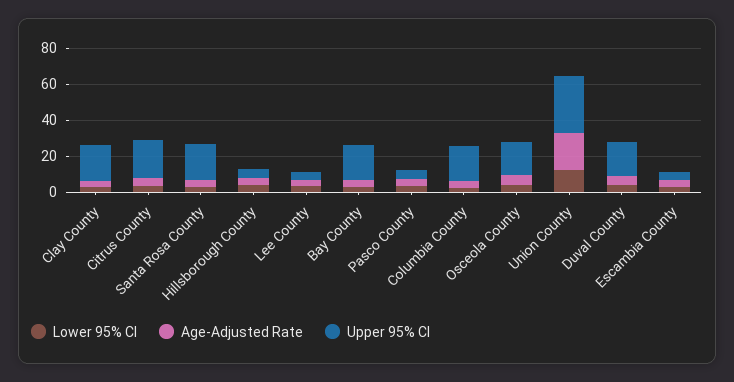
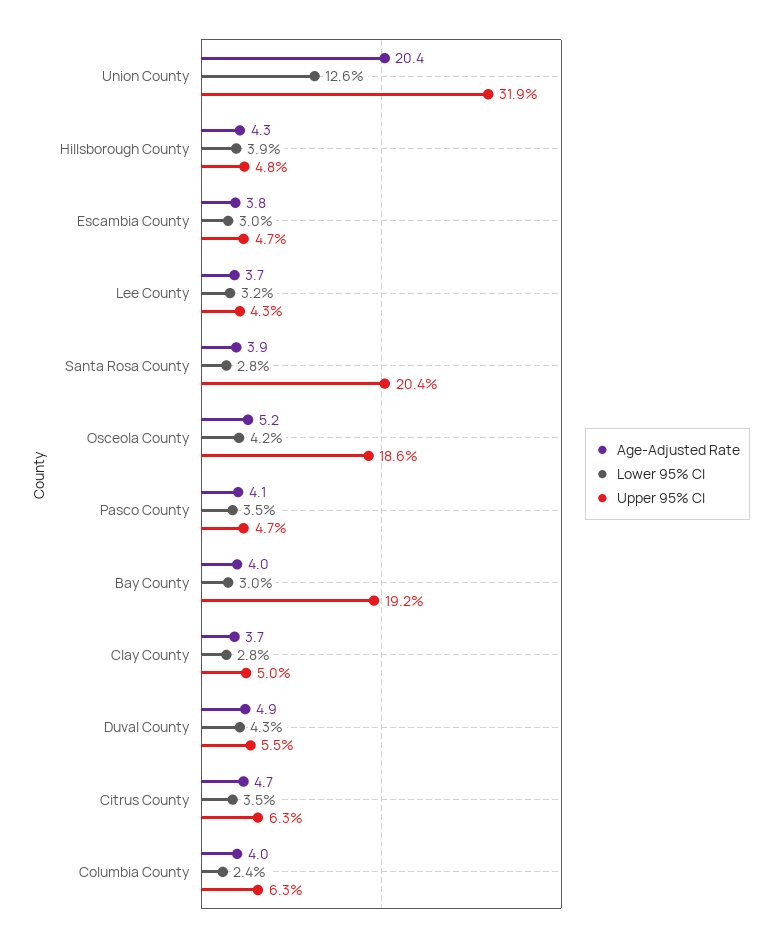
Upper 95% CI, Clay County: 20 -> 5
Upper 95% CI, Citrus County: 20 -> 6.3
Upper 95% CI, Columbia County: 20 -> 6.3
Upper 95% CI, Duval County: 20 -> 5.5

